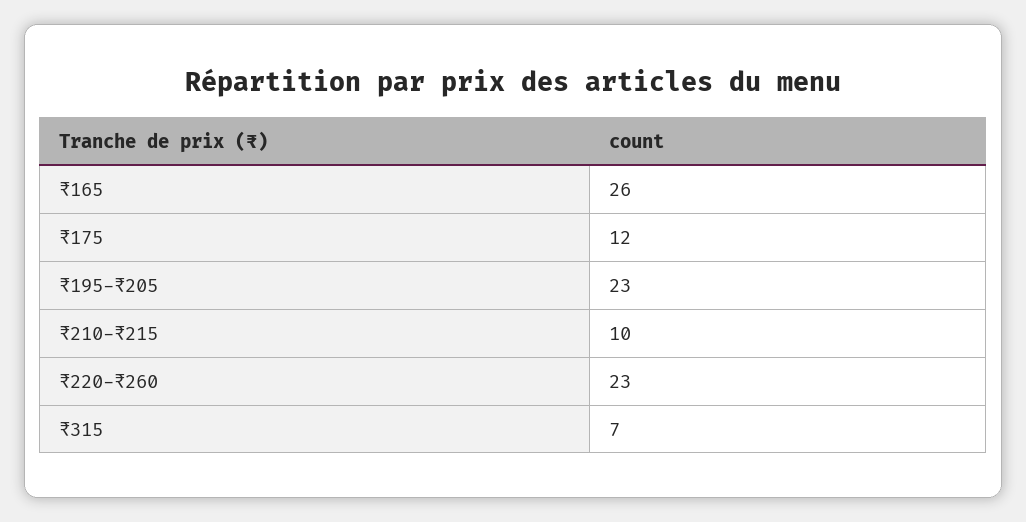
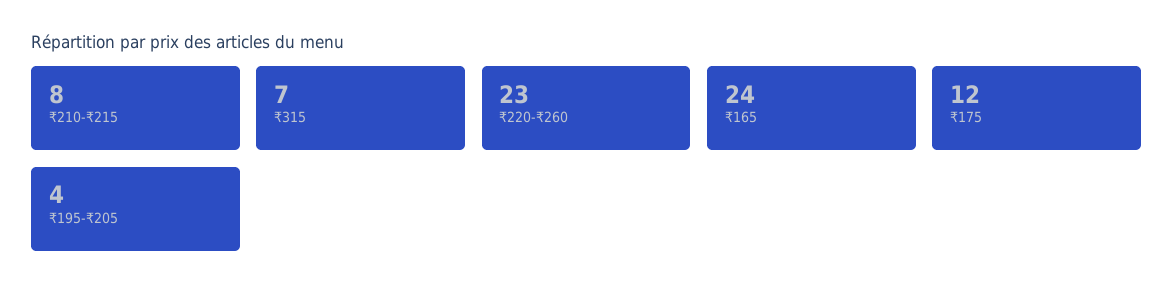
₹165: 26 -> 24
₹195-₹205: 23 -> 4
₹210-₹215: 10 -> 8

